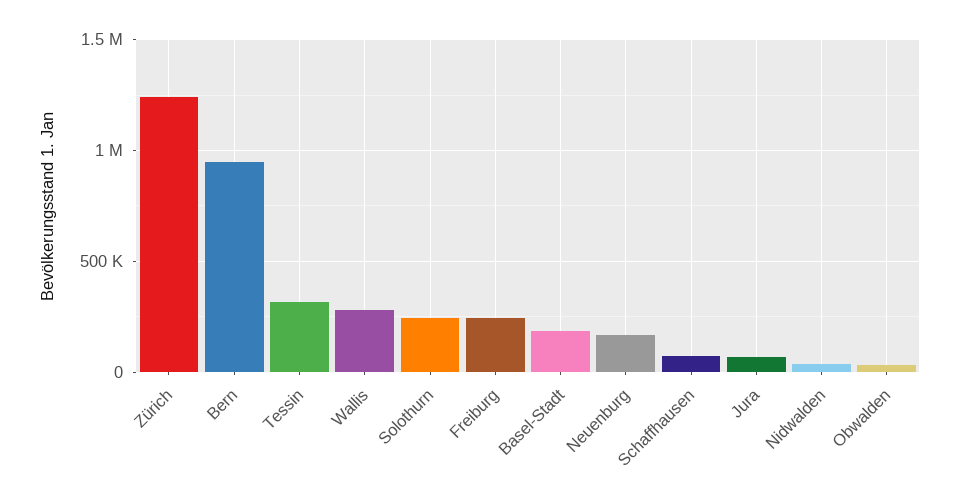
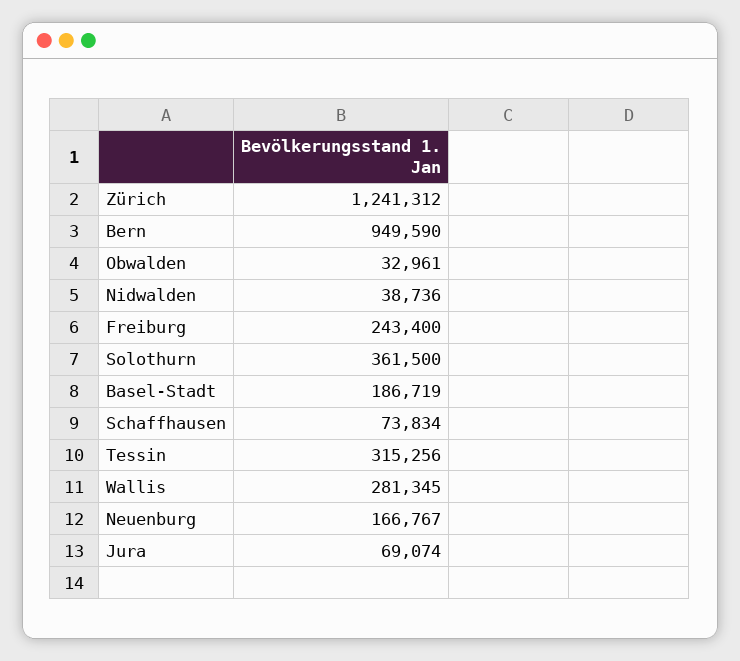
Solothurn: 250000 -> 361500

